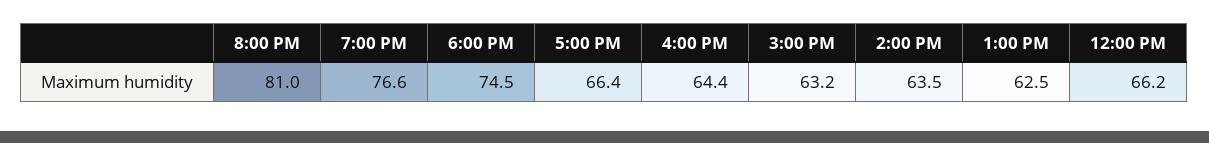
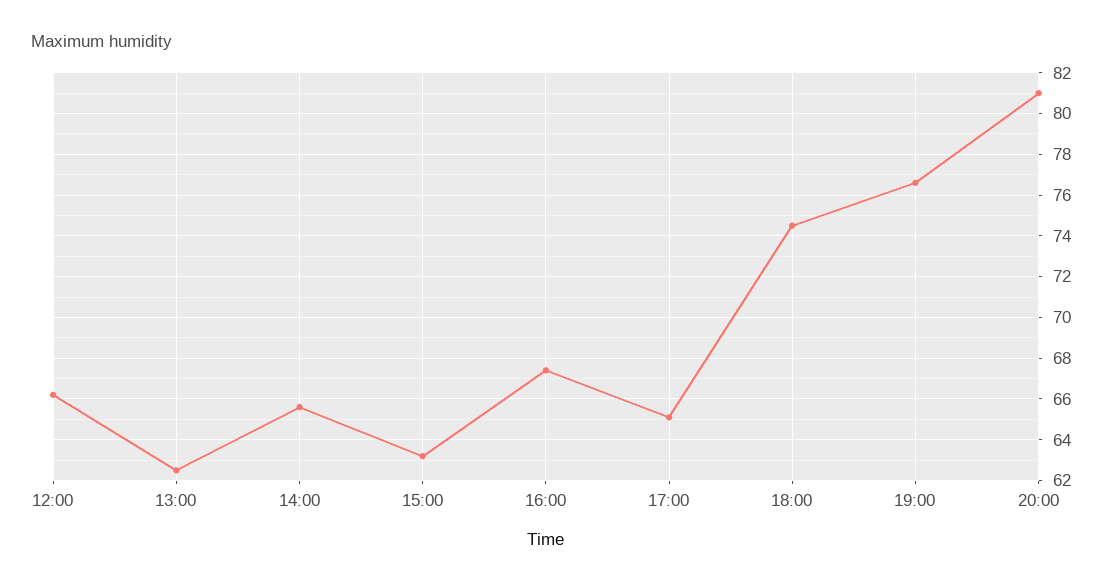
5:00 PM: 66.4 -> 65
4:00 PM: 64.4 -> 67.5
2:00 PM: 63.5 -> 65.5

